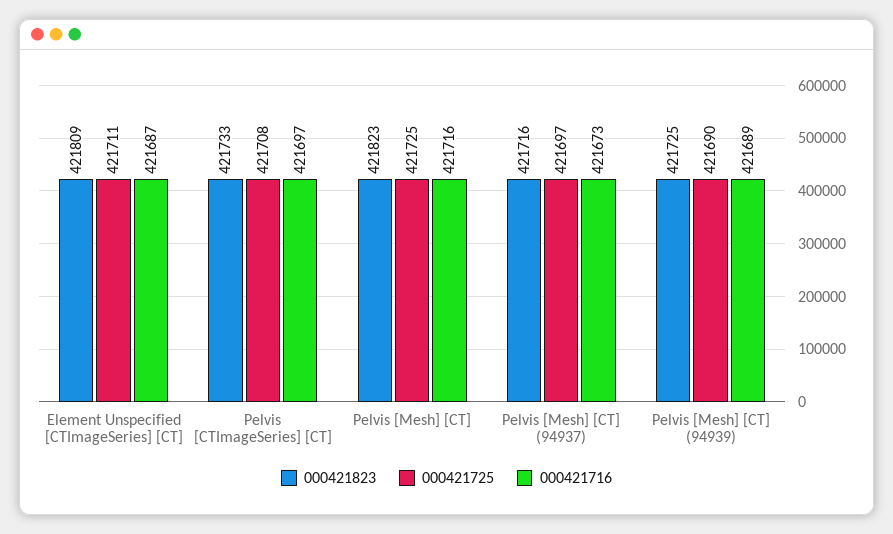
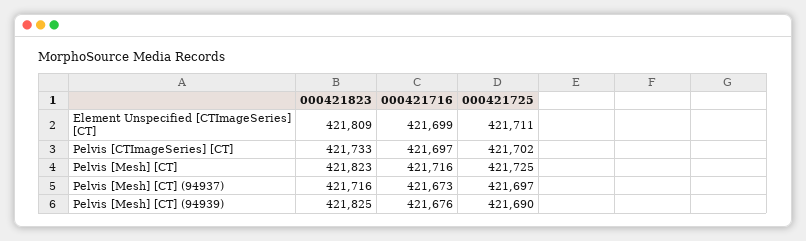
000421716, Element Unspecified [CTImageSeries] [CT]: 421687 -> 421699
000421725, Pelvis [CTImageSeries] [CT]: 421708 -> 421702
000421823, Pelvis [Mesh] [CT] (94939): 421725 -> 421825
000421716, Pelvis [Mesh] [CT] (94939): 421689 -> 421676

